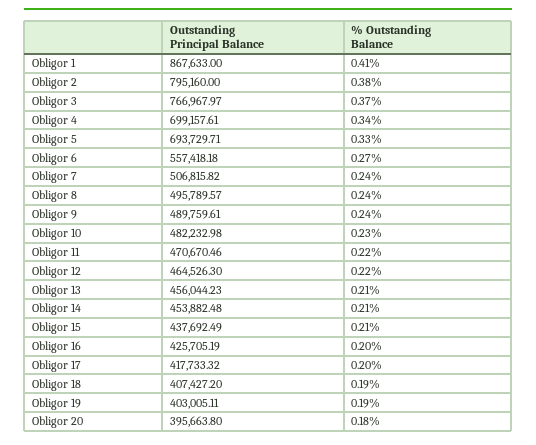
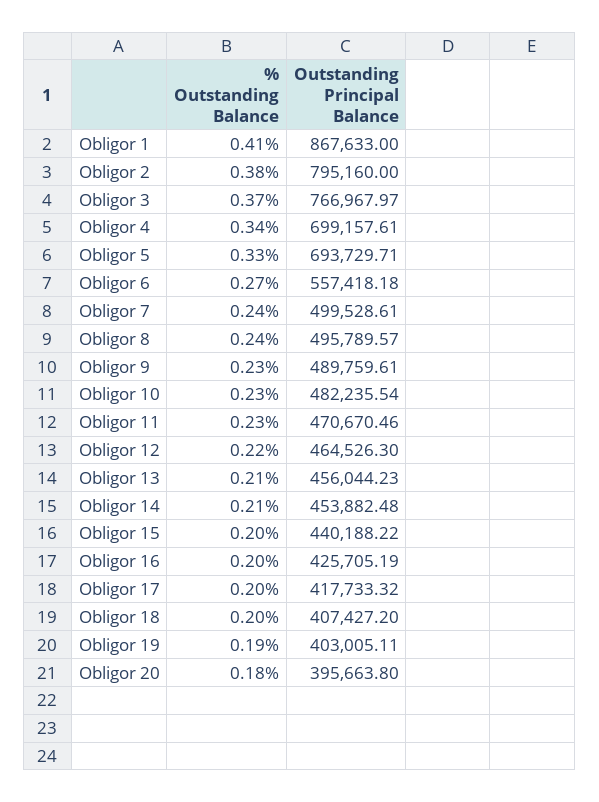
Outstanding Principal Balance, Obligor 7: 506815.82 -> 499528.61
% Outstanding Balance, Obligor 9: 0.24 -> 0.23
Outstanding Principal Balance, Obligor 10: 482232.98 -> 482235.54
% Outstanding Balance, Obligor 11: 0.22 -> 0.23
Outstanding Principal Balance, Obligor 15: 437692.49 -> 440188.22
% Outstanding Balance, Obligor 15: 0.21 -> 0.2
% Outstanding Balance, Obligor 18: 0.19 -> 0.2

